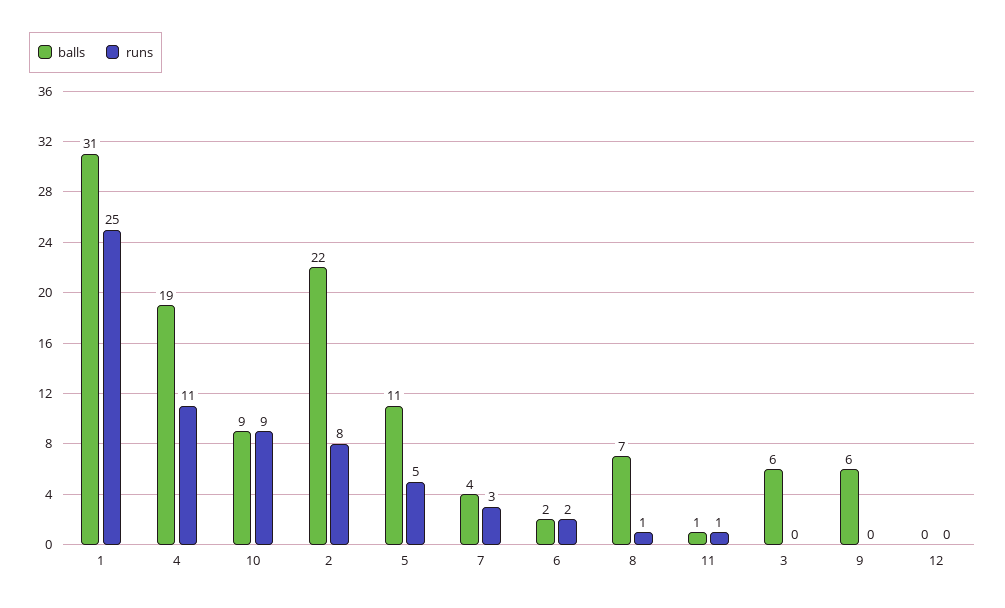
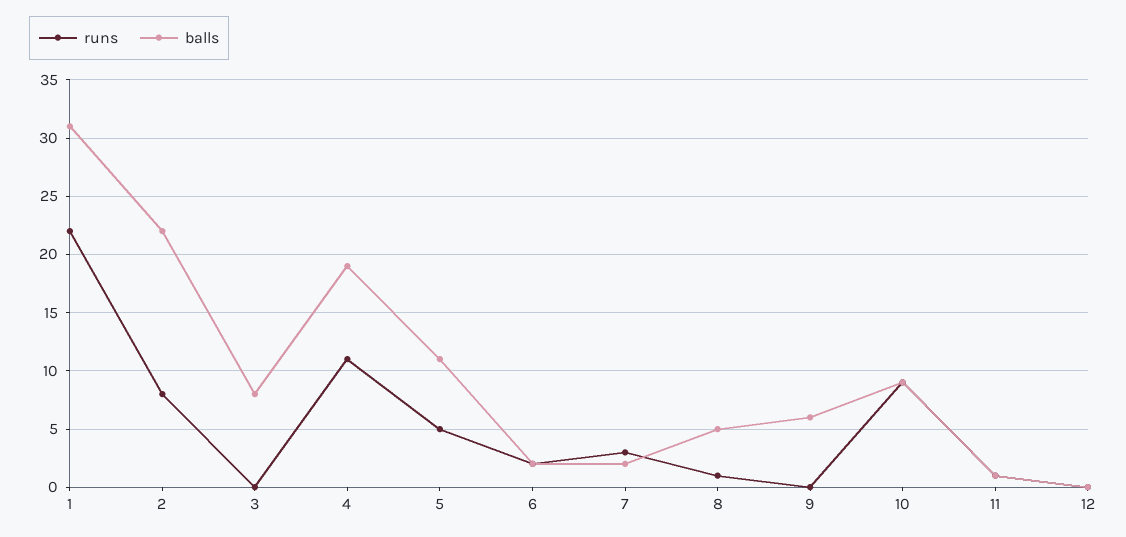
runs, 1: 25 -> 22
balls, 7: 4 -> 2
balls, 8: 7 -> 5
balls, 3: 6 -> 8

